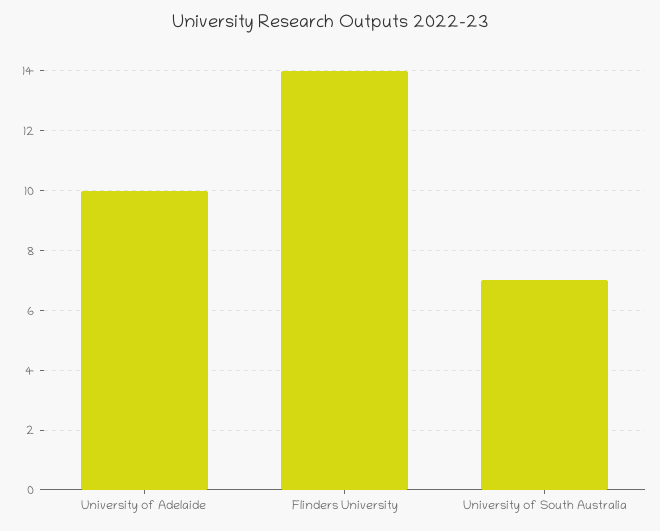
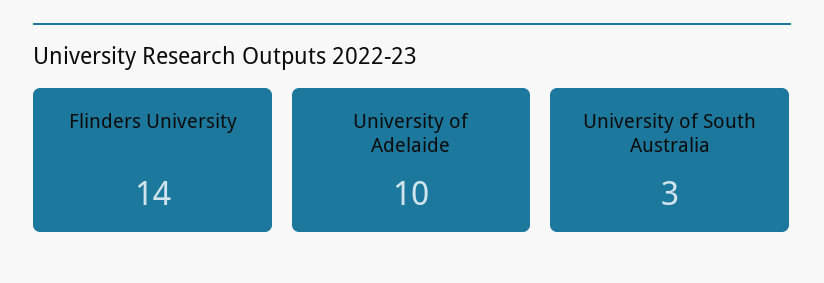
University of South Australia: 7 -> 3

